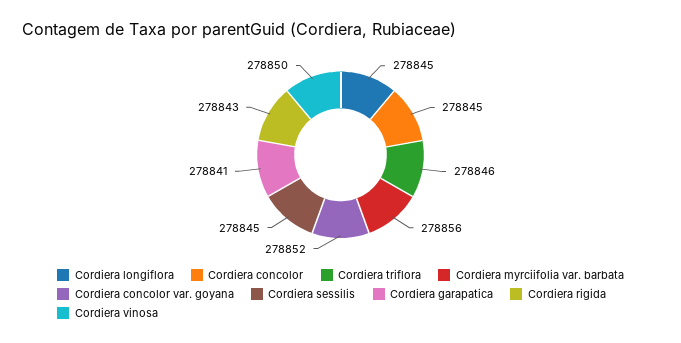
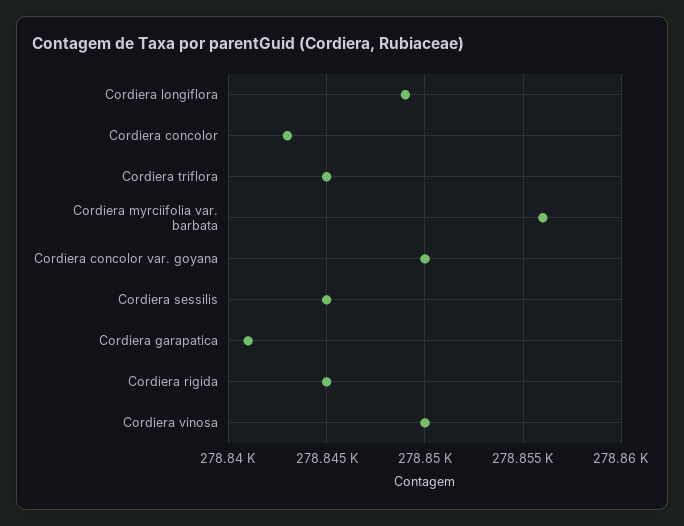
Cordiera longiflora: 278845 -> 278849
Cordiera concolor: 278845 -> 278843
Cordiera triflora: 278846 -> 278845
Cordiera concolor var. goyana: 278852 -> 278850
Cordiera rigida: 278843 -> 278845

